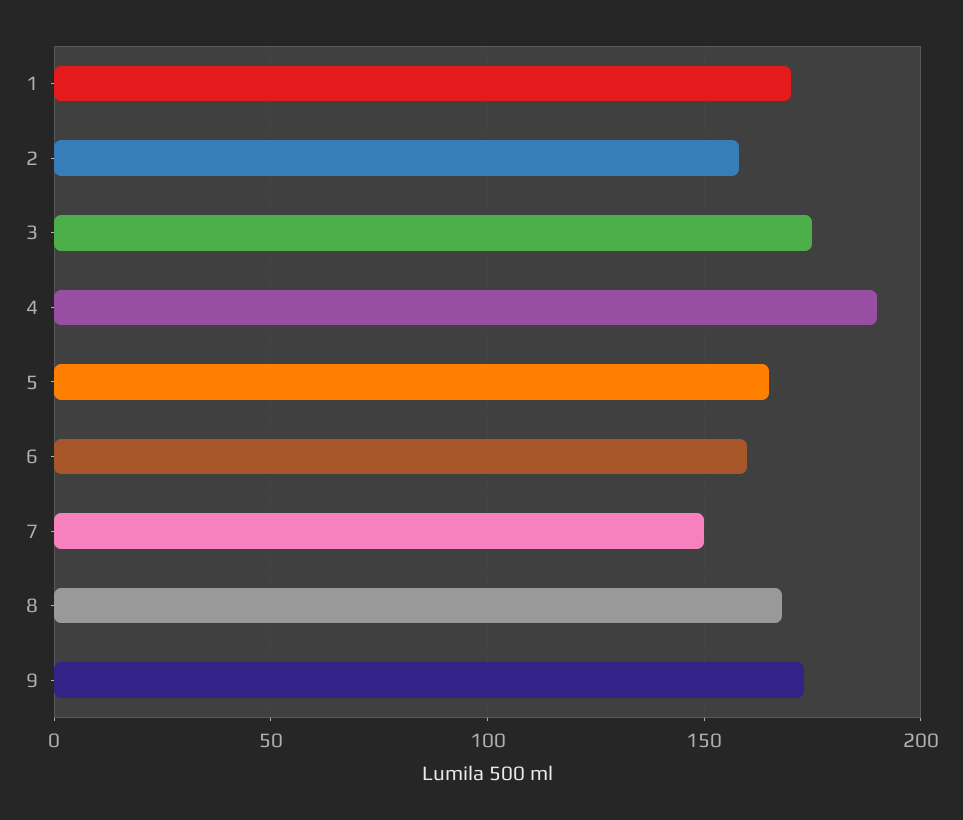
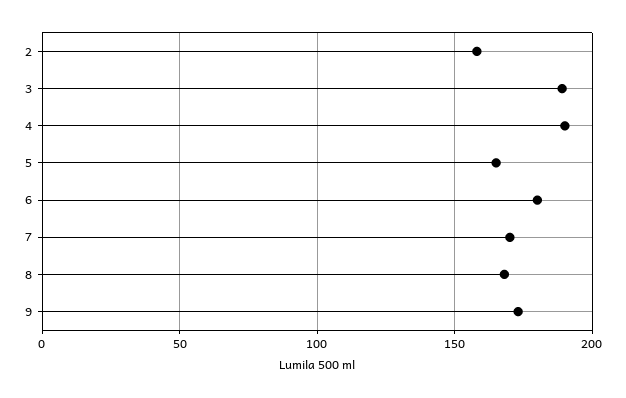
1: 170 -> none
3: 175 -> 190
6: 160 -> 180
7: 150 -> 170

